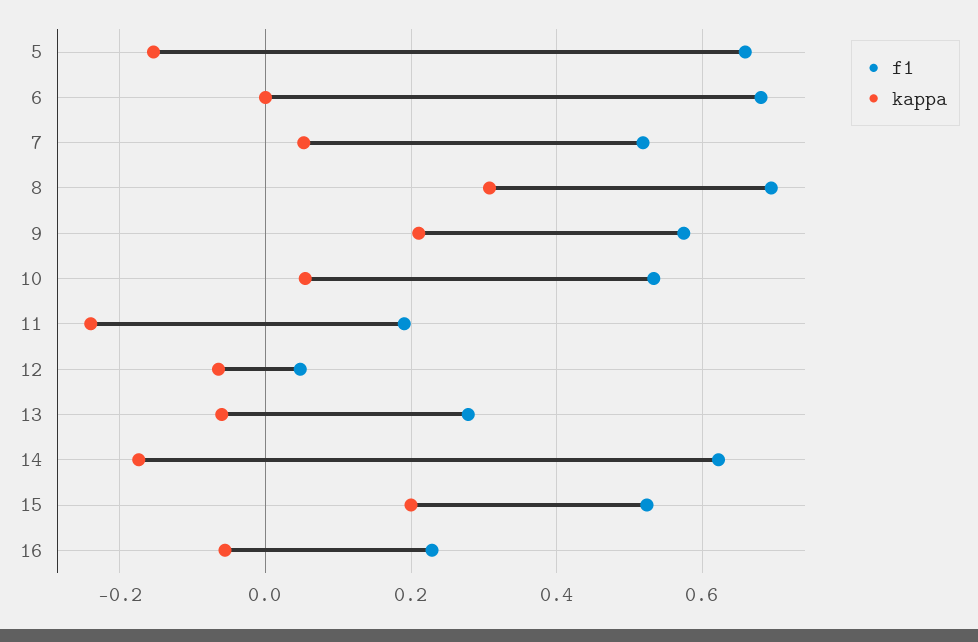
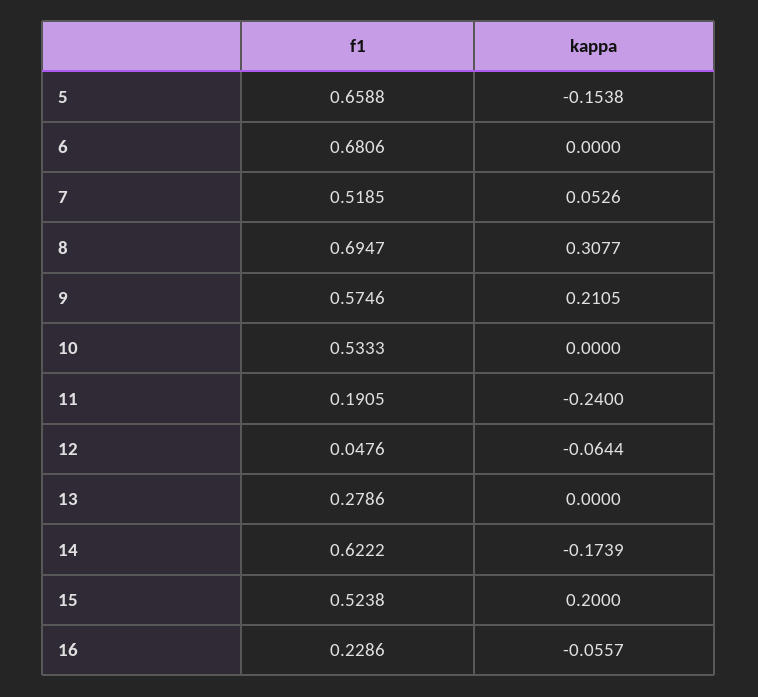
kappa, 10: 0.06 -> 0
kappa, 13: -0.06 -> 0

